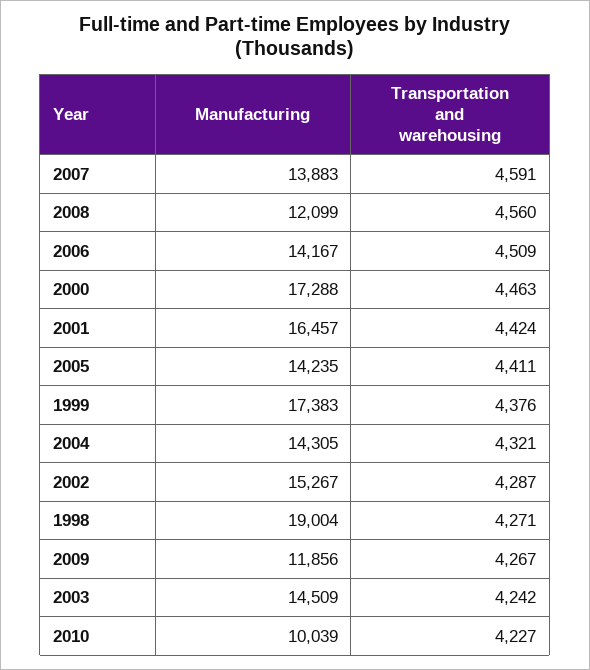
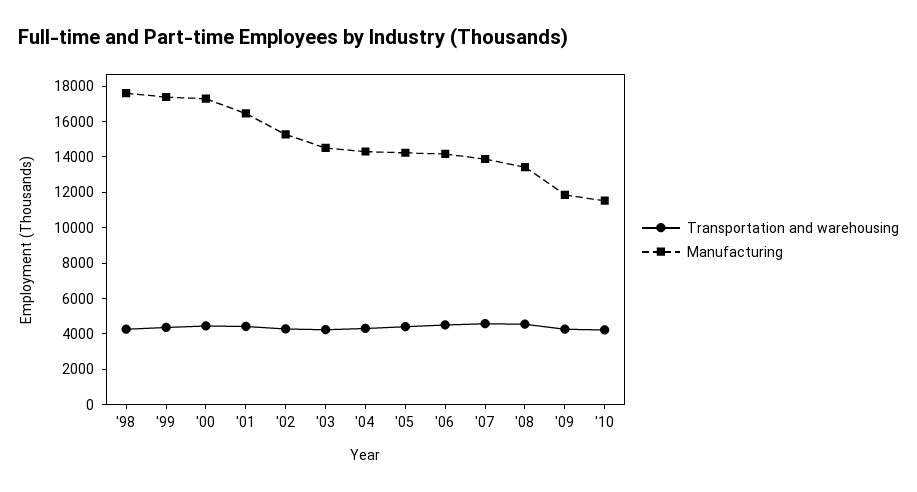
Manufacturing, 2008: 12099 -> 13500
Manufacturing, 1998: 19004 -> 17500
Manufacturing, 2010: 10039 -> 11500

